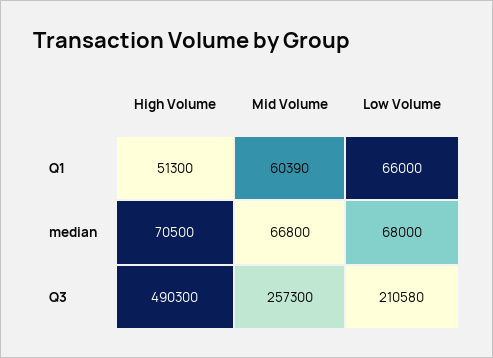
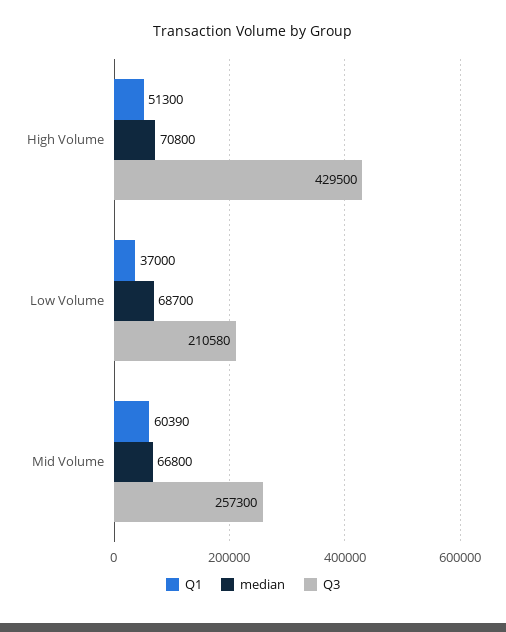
Q1, Low Volume: 66000 -> 37000
median, High Volume: 70500 -> 70800
median, Low Volume: 68000 -> 68700
Q3, High Volume: 490300 -> 429500

